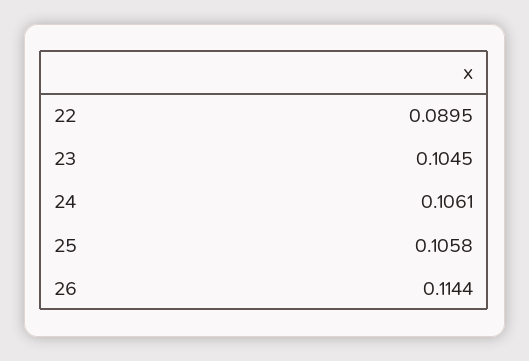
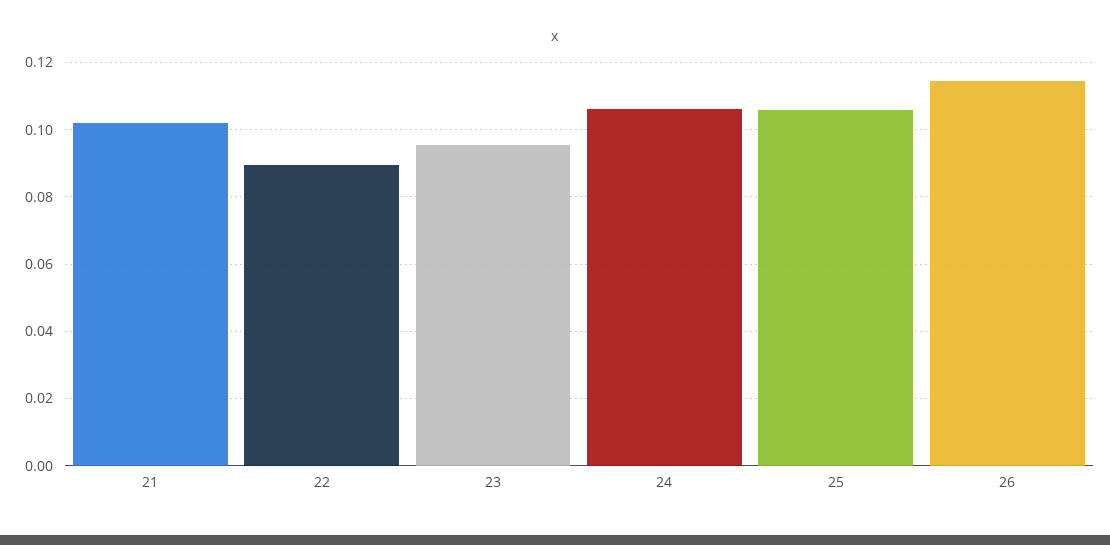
23: 0.1045 -> 0.096
21: none -> 0.102

